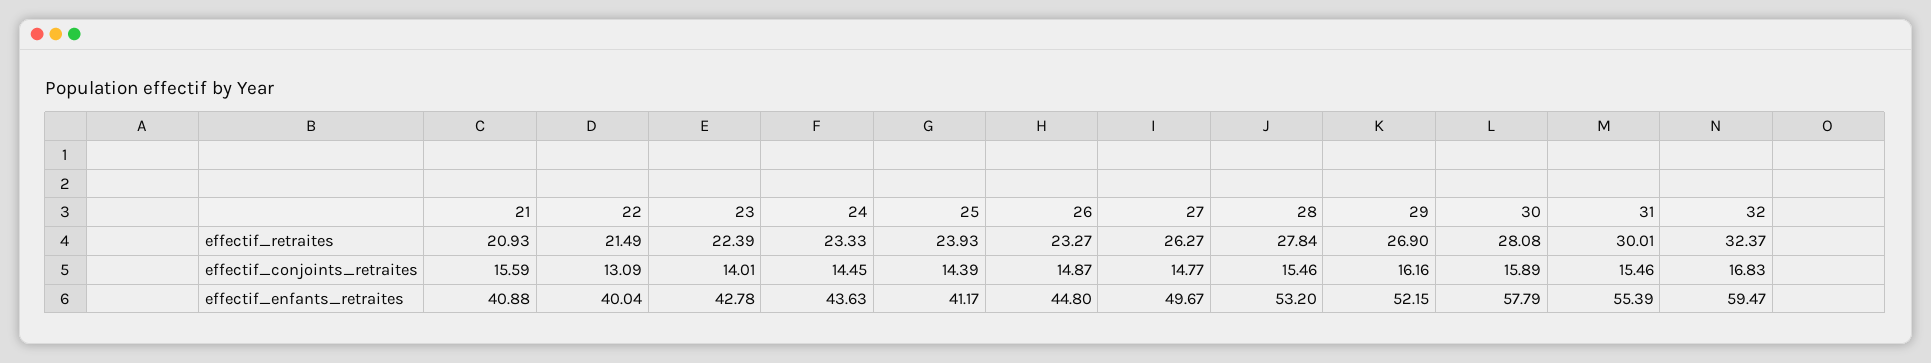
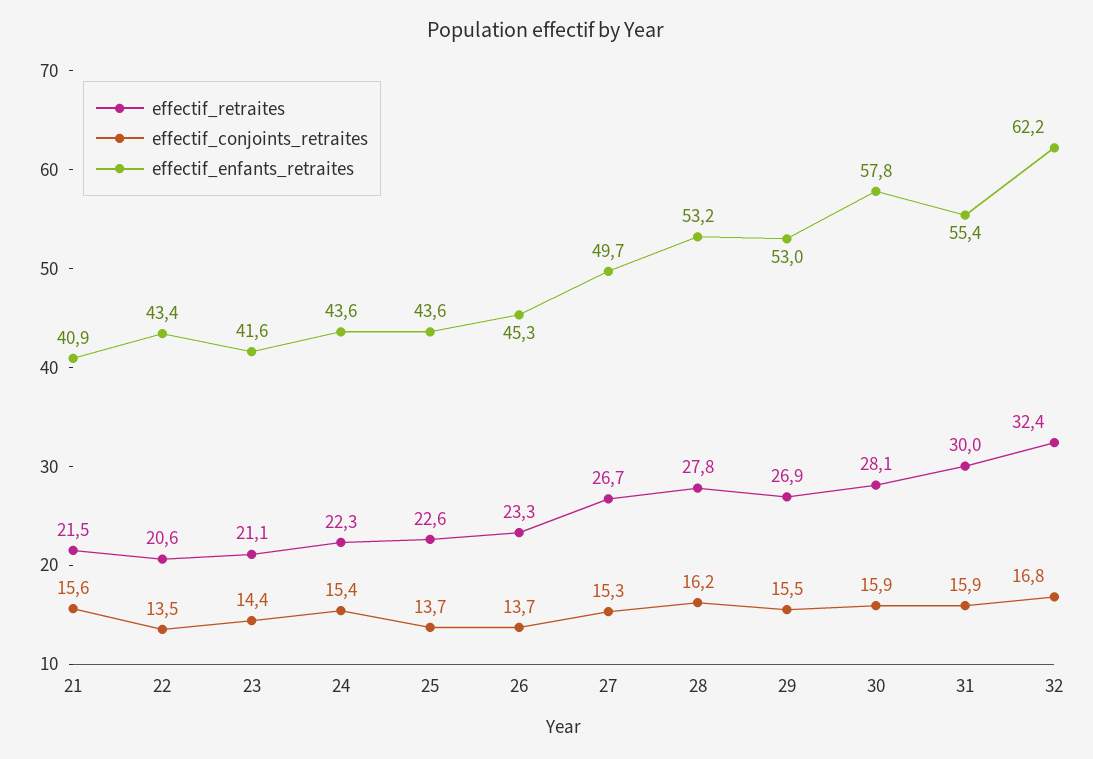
effectif_retraites, 21: 20.93 -> 21.5
effectif_retraites, 22: 21.49 -> 20.6
effectif_retraites, 23: 22.39 -> 21.1
effectif_retraites, 24: 23.33 -> 22.3
effectif_retraites, 25: 23.93 -> 22.6
effectif_retraites, 27: 26.27 -> 26.7
effectif_conjoints_retraites, 22: 13.09 -> 13.5
effectif_conjoints_retraites, 23: 14.01 -> 14.4
effectif_conjoints_retraites, 24: 14.45 -> 15.4
effectif_conjoints_retraites, 25: 14.39 -> 13.7
effectif_conjoints_retraites, 26: 14.87 -> 13.7
effectif_conjoints_retraites, 27: 14.77 -> 15.3
effectif_conjoints_retraites, 28: 15.46 -> 16.2
effectif_conjoints_retraites, 29: 16.16 -> 15.5
effectif_conjoints_retraites, 31: 15.46 -> 15.9
effectif_enfants_retraites, 22: 40.04 -> 43.4
effectif_enfants_retraites, 23: 42.78 -> 41.6
effectif_enfants_retraites, 25: 41.17 -> 43.6
effectif_enfants_retraites, 26: 44.8 -> 45.3
effectif_enfants_retraites, 29: 52.15 -> 53
effectif_enfants_retraites, 32: 59.47 -> 62.2

